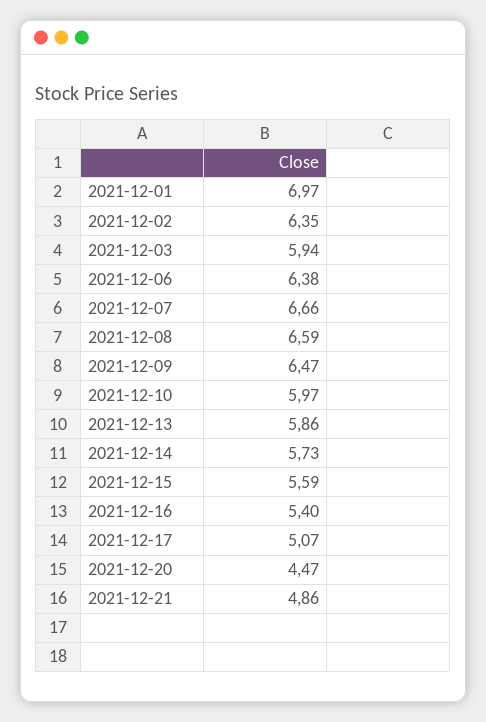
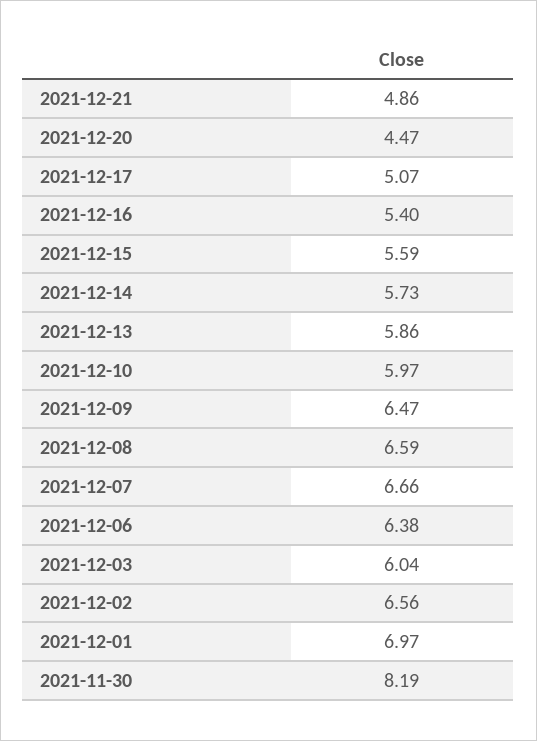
2021-12-02: 6.35 -> 6.56
2021-12-03: 5.94 -> 6.04
2021-11-30: none -> 8.19

